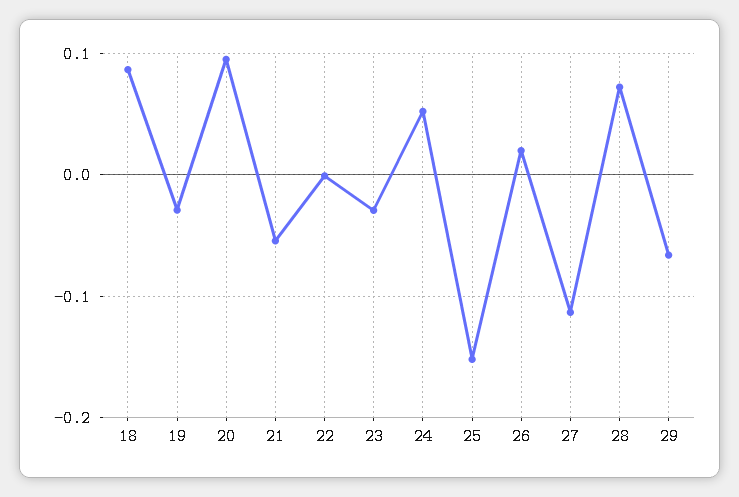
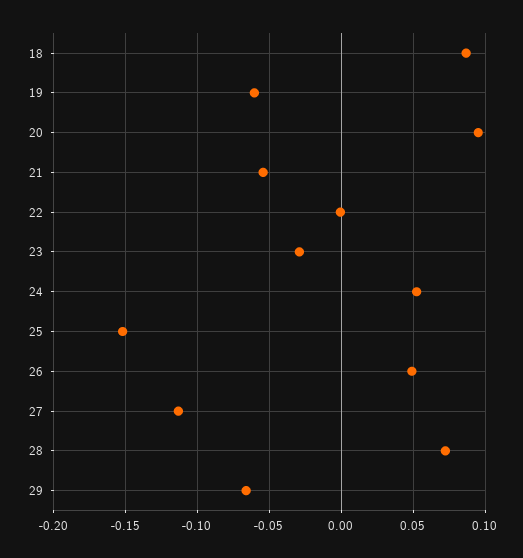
19: -0.03 -> -0.06
26: 0.02 -> 0.05

